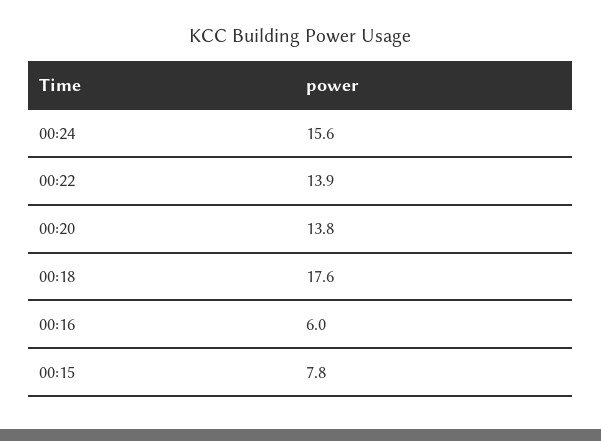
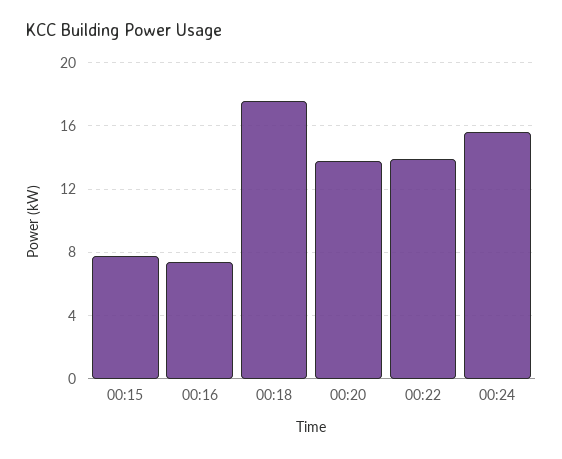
00:16: 6 -> 7.5

